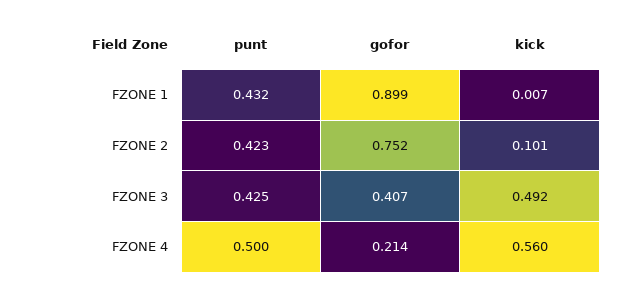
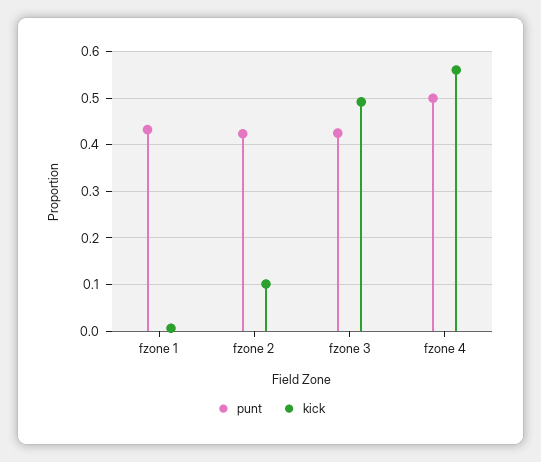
gofor, FZONE 1: 0.899 -> none
gofor, FZONE 2: 0.752 -> none
gofor, FZONE 3: 0.407 -> none
gofor, FZONE 4: 0.214 -> none

